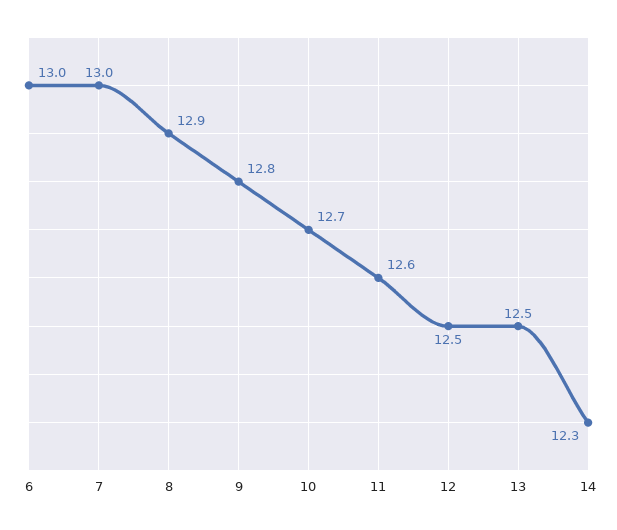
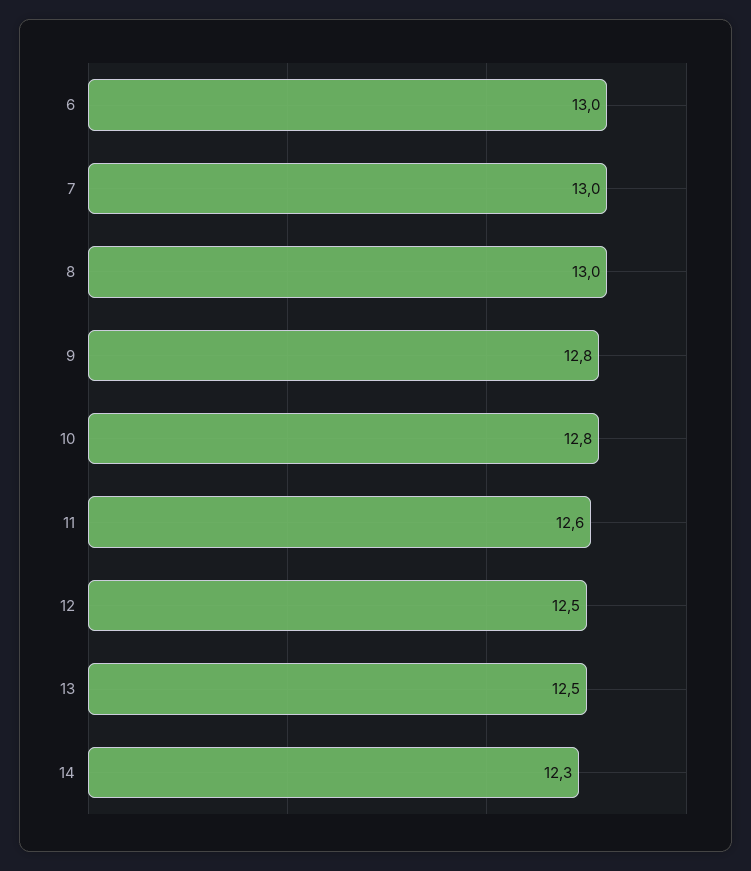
8: 12.9 -> 13
10: 12.7 -> 12.8

